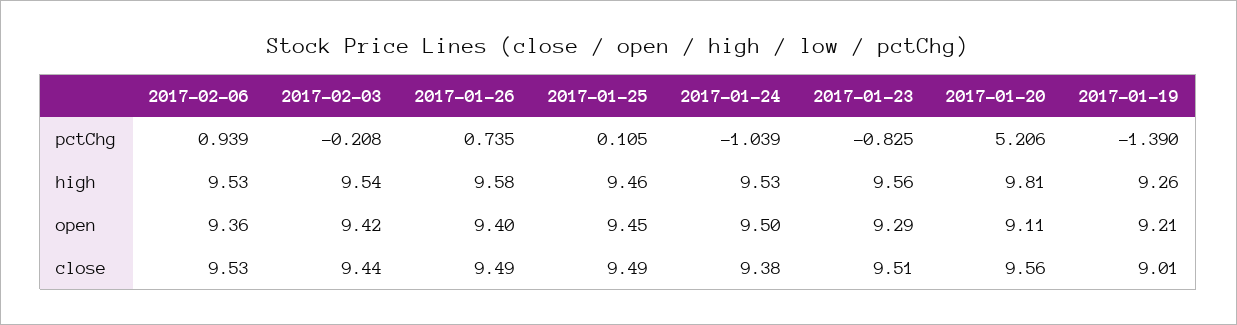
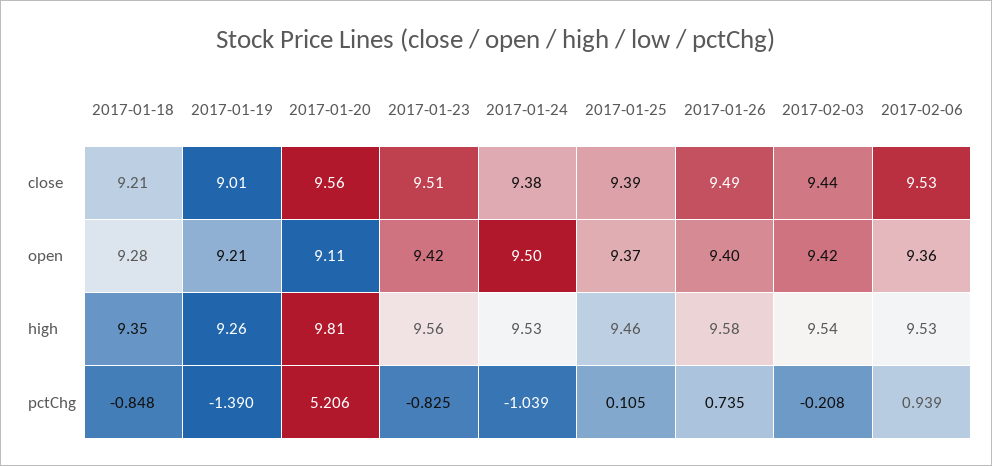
2017-01-25, open: 9.45 -> 9.37
2017-01-23, open: 9.29 -> 9.42
2017-01-25, close: 9.49 -> 9.39
2017-01-18, close: none -> 9.21
2017-01-18, open: none -> 9.28
2017-01-18, high: none -> 9.35
2017-01-18, pctChg: none -> -0.848

